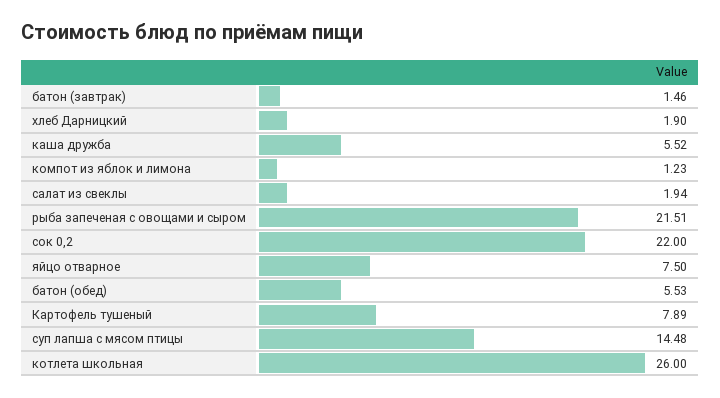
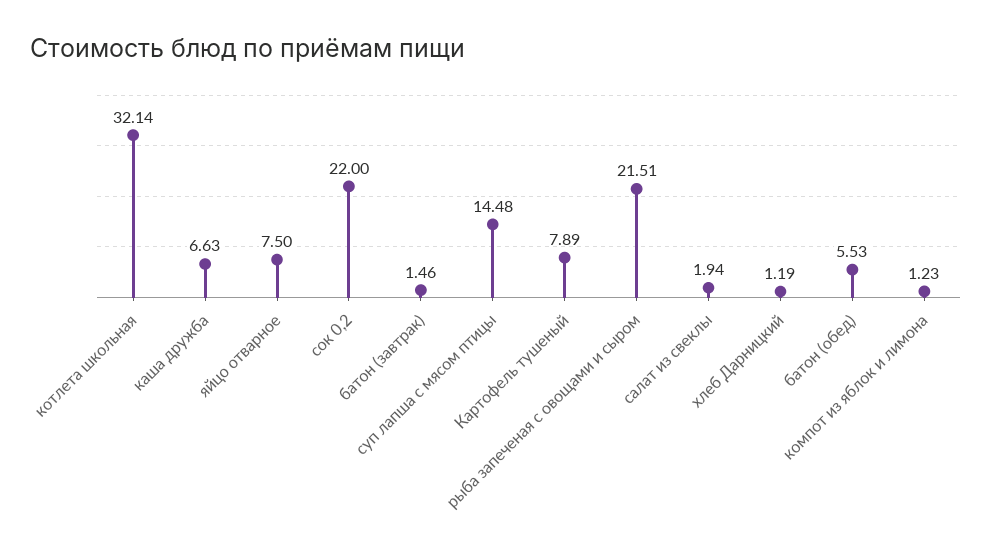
хлеб Дарницкий: 1.9 -> 1.19
каша дружба: 5.52 -> 6.63
котлета школьная: 26 -> 32.14

